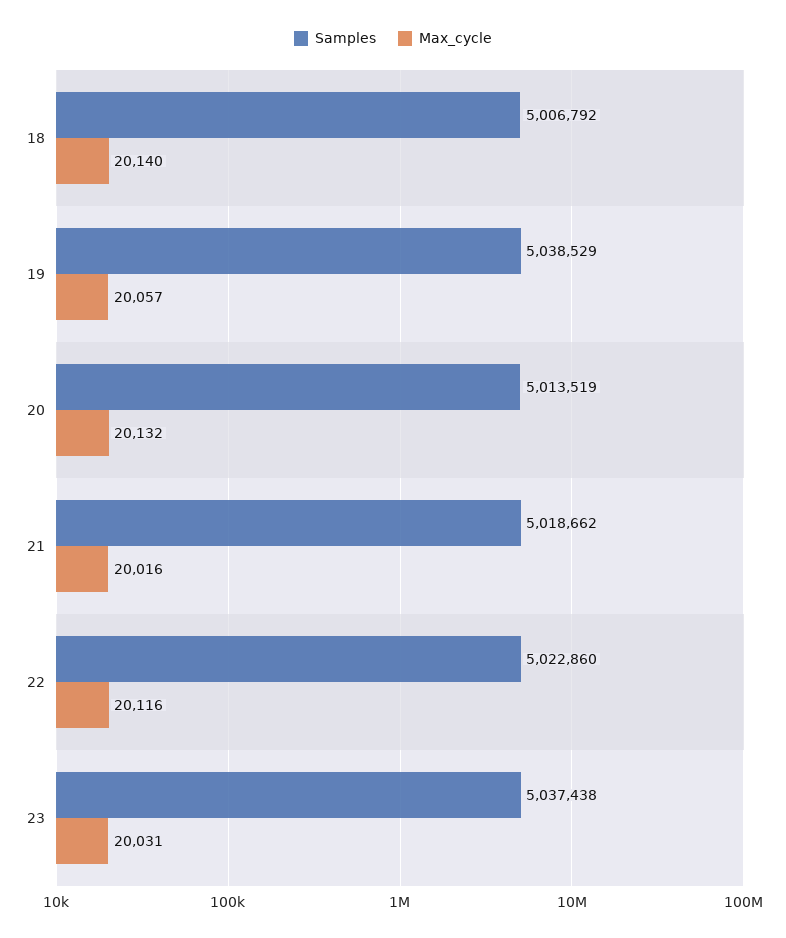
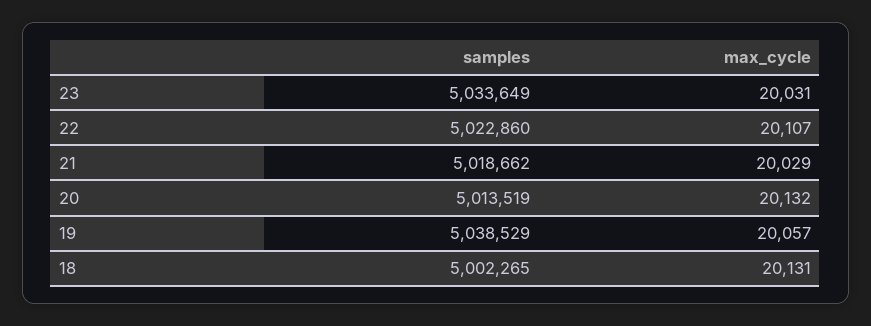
Samples, 18: 5006792 -> 5002265
Max_cycle, 18: 20140 -> 20131
Max_cycle, 21: 20016 -> 20029
Max_cycle, 22: 20116 -> 20107
Samples, 23: 5037438 -> 5033649

